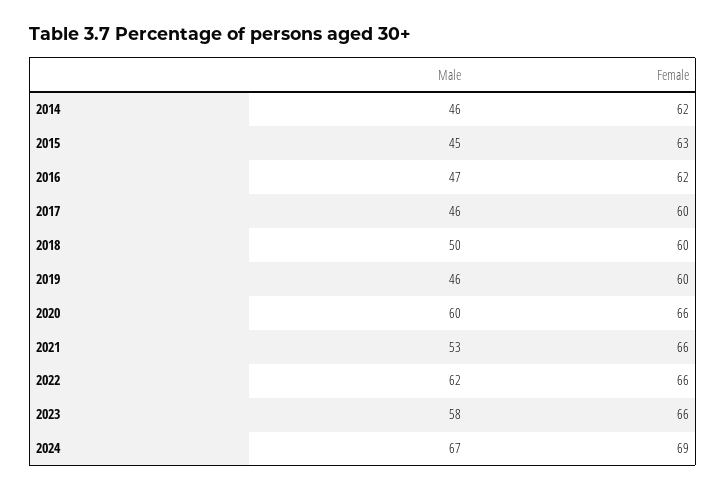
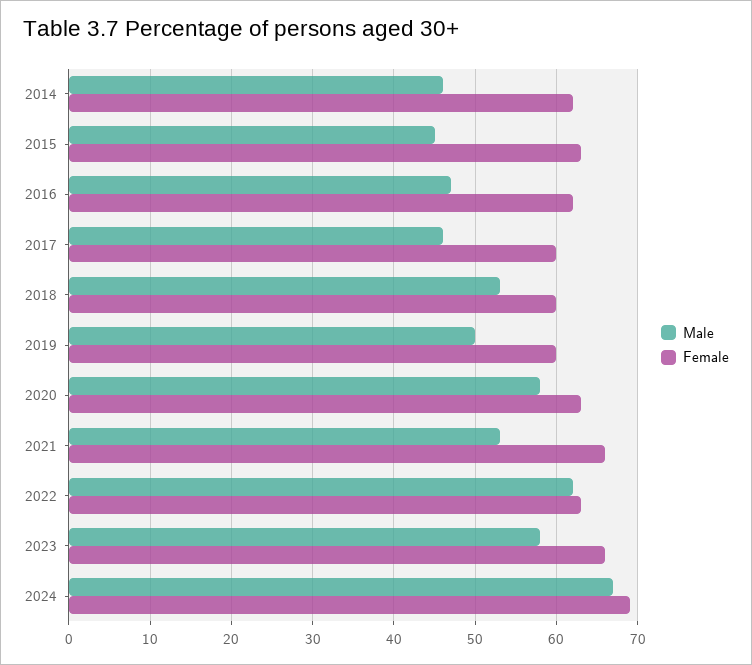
Male, 2018: 50 -> 53
Male, 2019: 46 -> 50
Male, 2020: 60 -> 58
Female, 2020: 66 -> 63
Female, 2022: 66 -> 63

